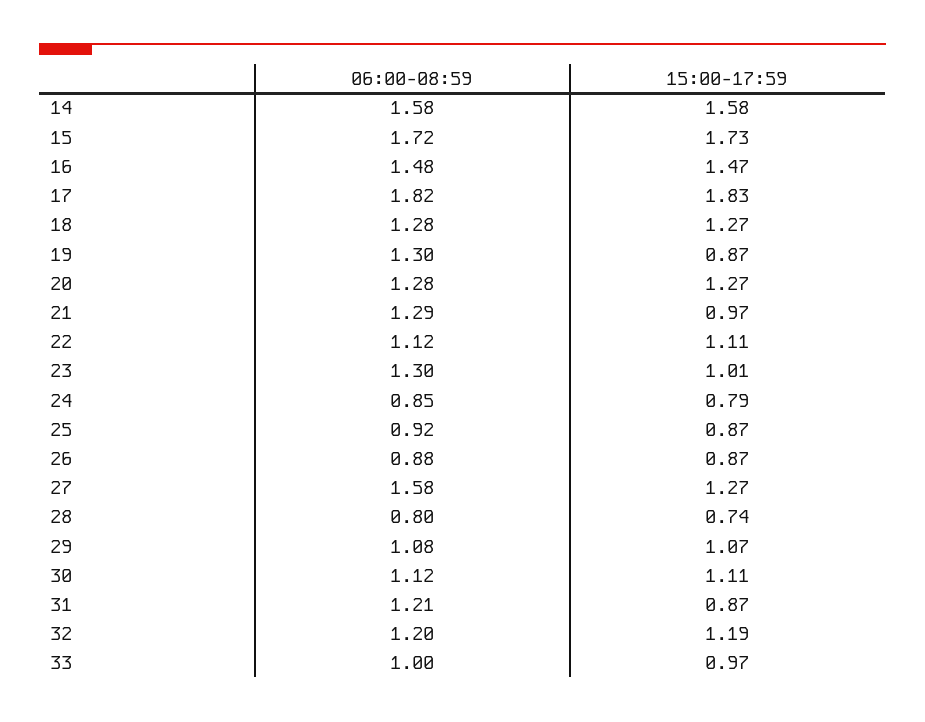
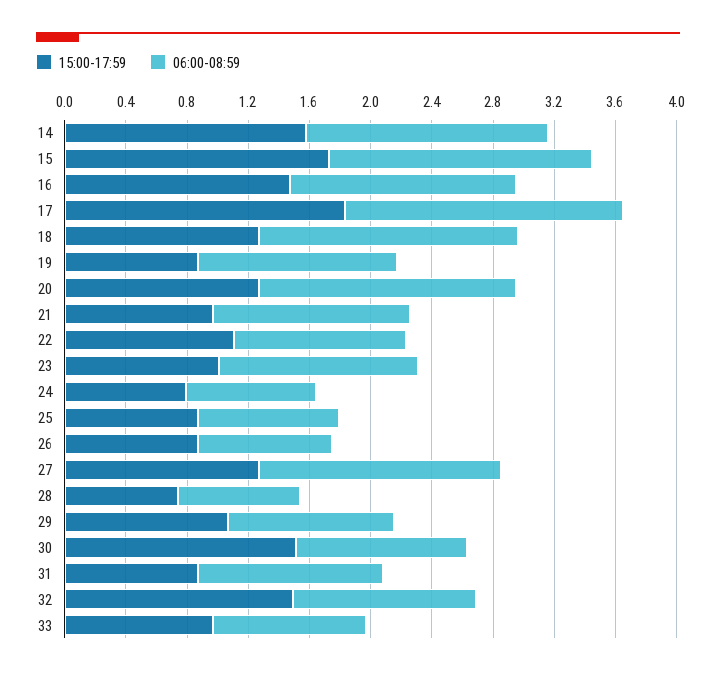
06:00-08:59, 18: 1.28 -> 1.7
06:00-08:59, 20: 1.28 -> 1.7
15:00-17:59, 30: 1.11 -> 1.5
15:00-17:59, 32: 1.19 -> 1.5

